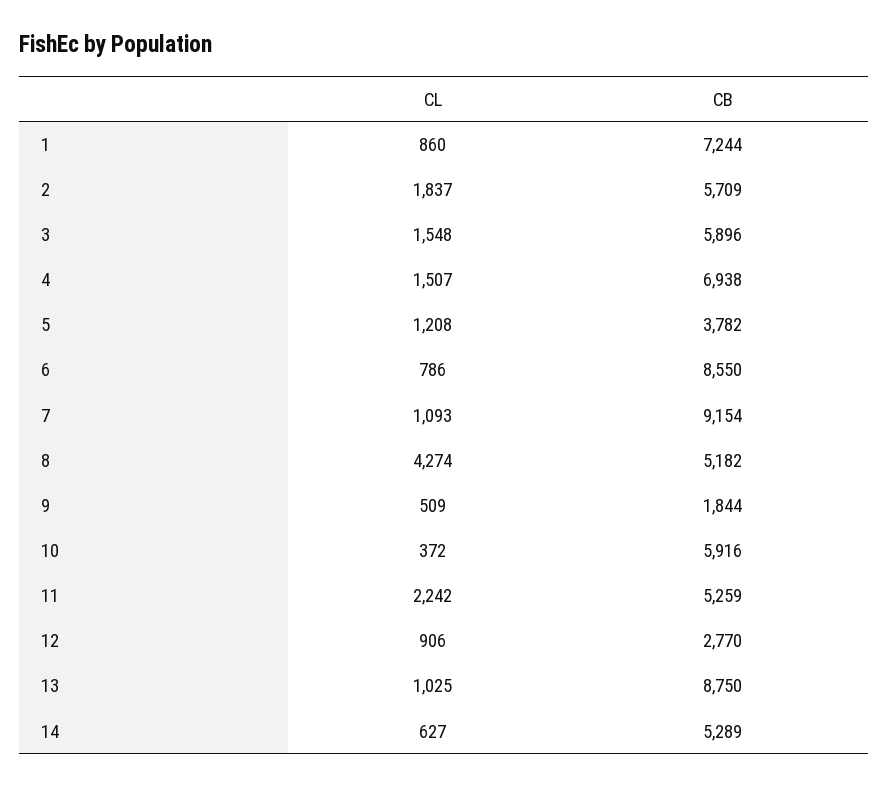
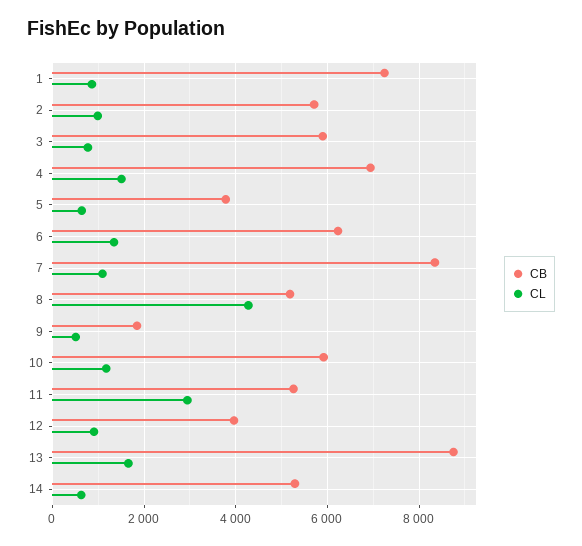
CL, 2: 1837 -> 1000
CL, 3: 1548 -> 800
CL, 5: 1208 -> 600
CL, 6: 786 -> 1400
CB, 6: 8550 -> 6200
CB, 7: 9154 -> 8400
CL, 10: 372 -> 1200
CL, 11: 2242 -> 3000
CB, 12: 2770 -> 4000
CL, 13: 1025 -> 1600

